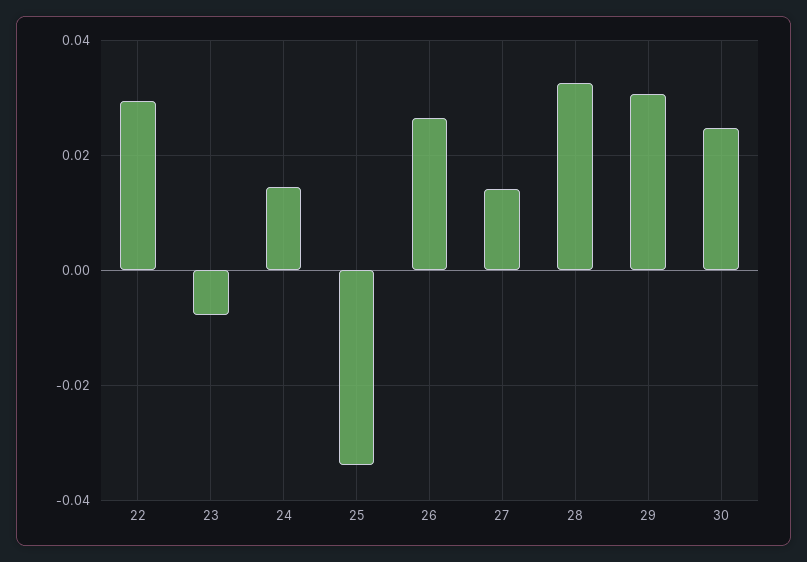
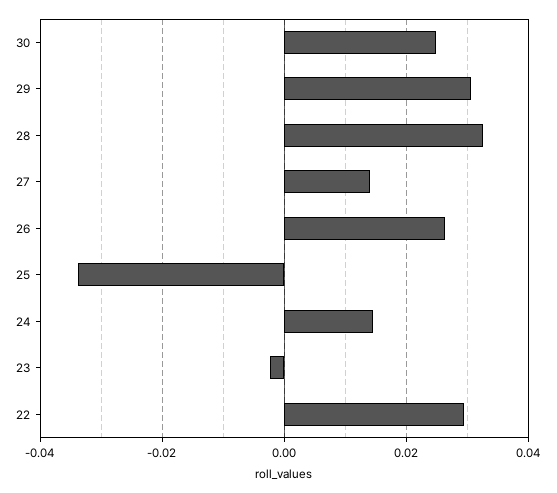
23: -0.008 -> -0.002

